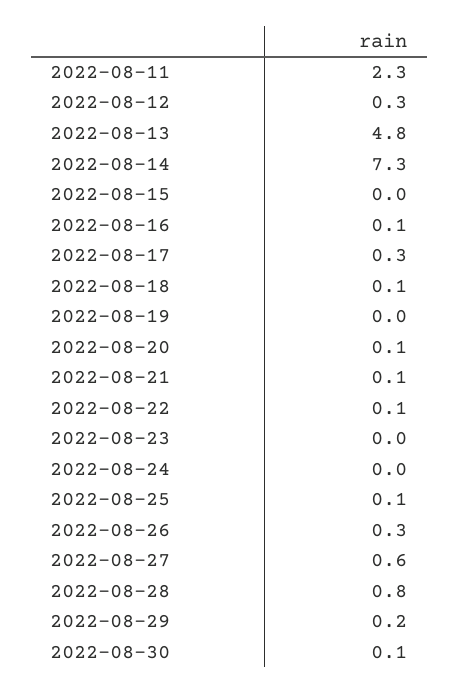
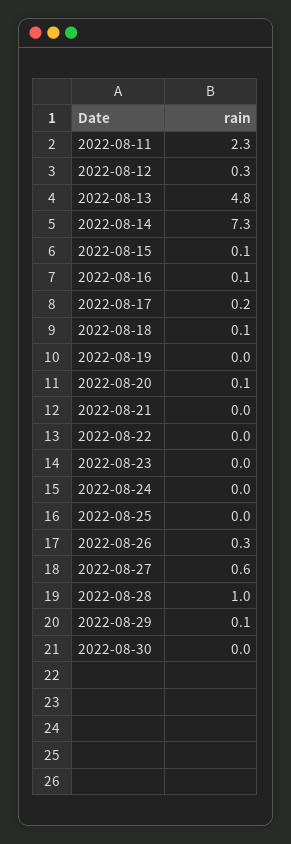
2022-08-15: 0 -> 0.1
2022-08-17: 0.3 -> 0.2
2022-08-21: 0.1 -> 0
2022-08-22: 0.1 -> 0
2022-08-25: 0.1 -> 0
2022-08-28: 0.8 -> 1
2022-08-29: 0.2 -> 0.1
2022-08-30: 0.1 -> 0

